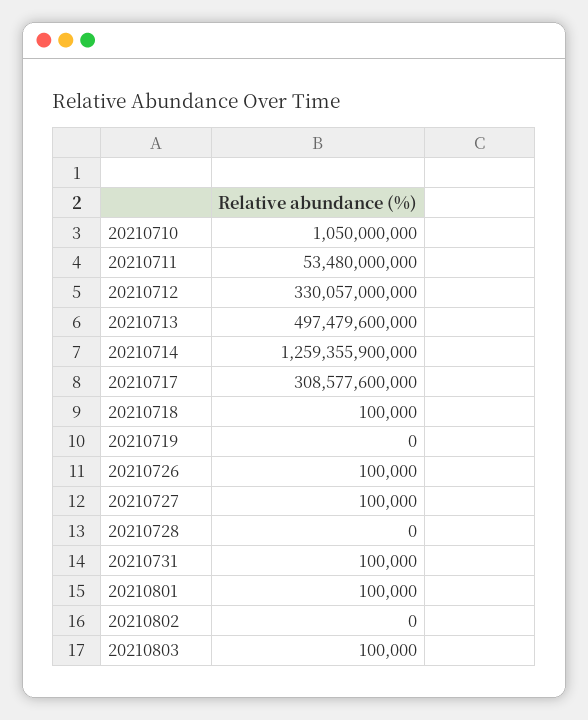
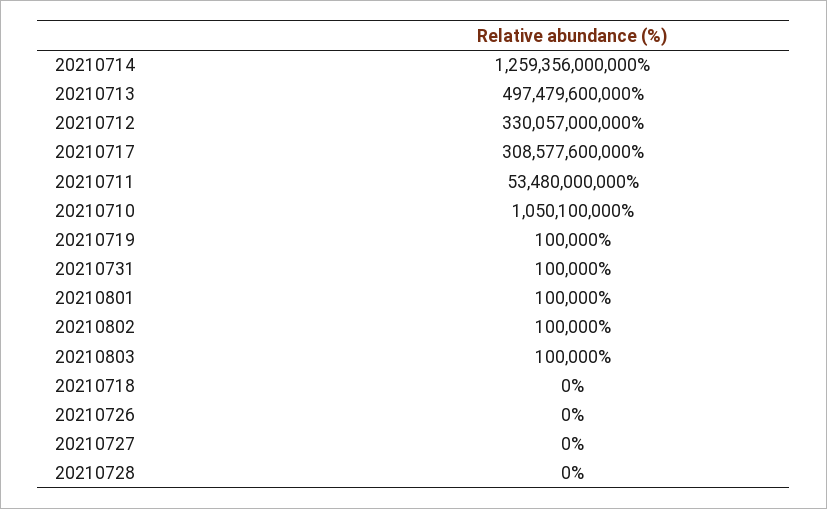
20210710: 1050000000 -> 1050100000
20210714: 1259355900000 -> 1259356000000
20210718: 100000 -> 0
20210719: 0 -> 100000
20210726: 100000 -> 0
20210727: 100000 -> 0
20210802: 0 -> 100000

